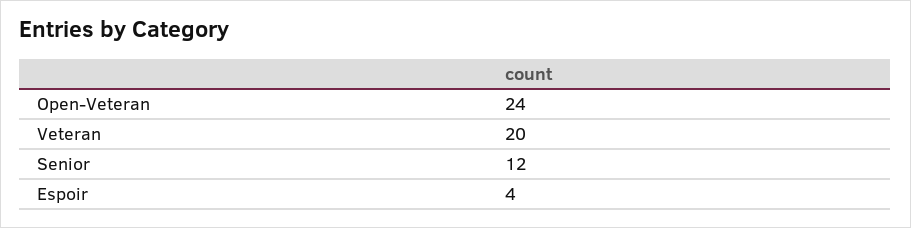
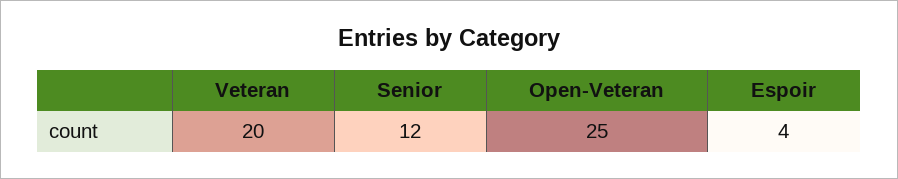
Open-Veteran: 24 -> 25

